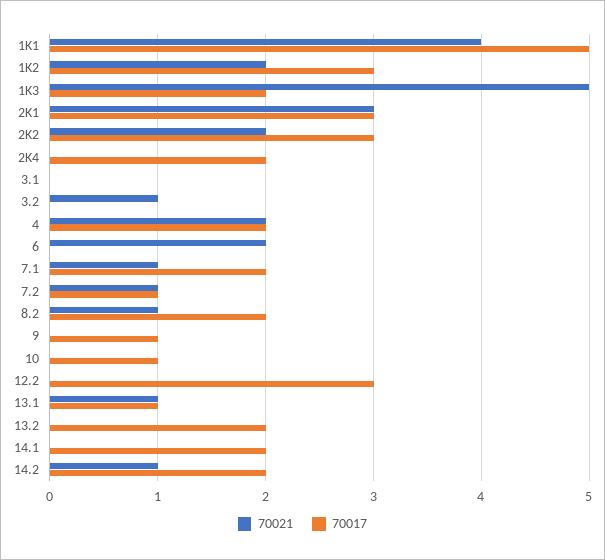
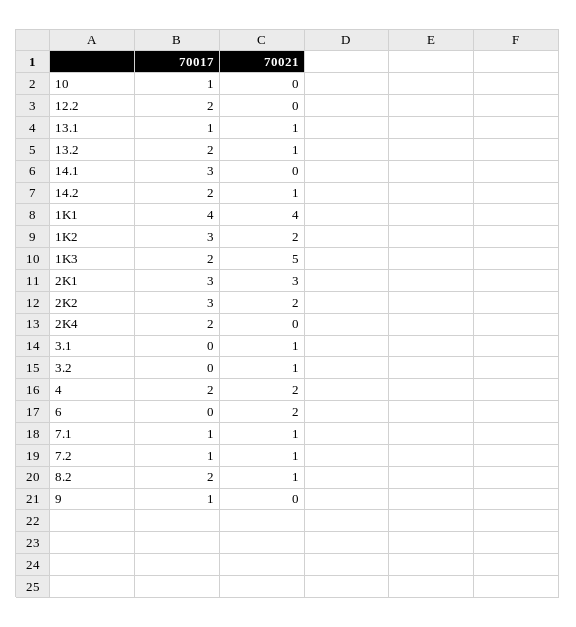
70017, 1K1: 5 -> 4
70021, 3.1: 0 -> 1
70017, 7.1: 2 -> 1
70017, 12.2: 3 -> 2
70021, 13.2: 0 -> 1
70017, 14.1: 2 -> 3

